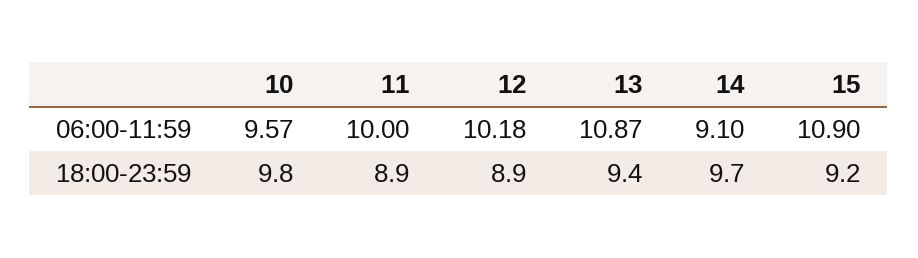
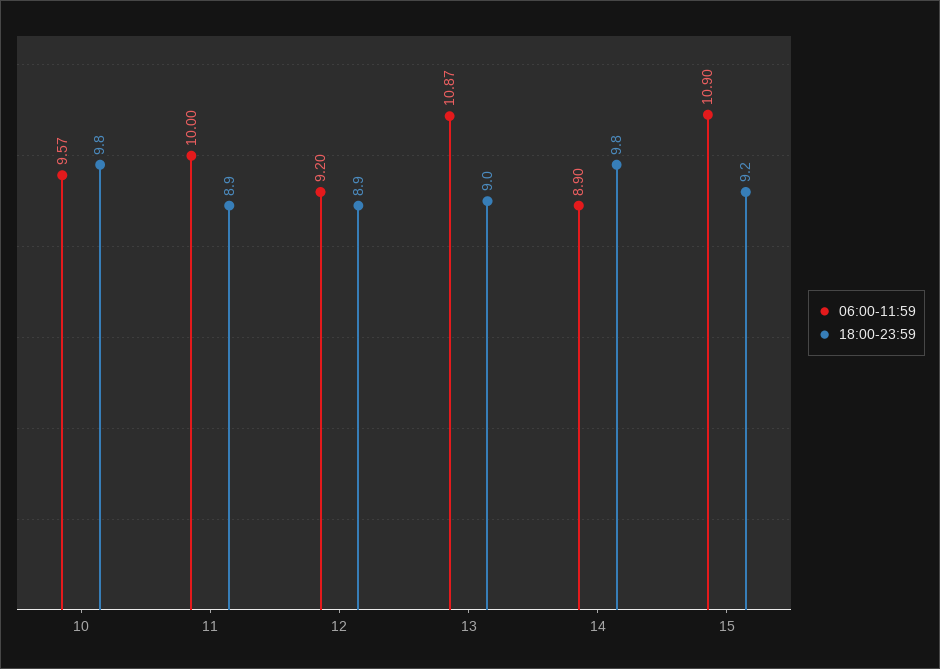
06:00-11:59, 12: 10.18 -> 9.2
06:00-11:59, 14: 9.1 -> 8.9
18:00-23:59, 13: 9.4 -> 9
18:00-23:59, 14: 9.7 -> 9.8

